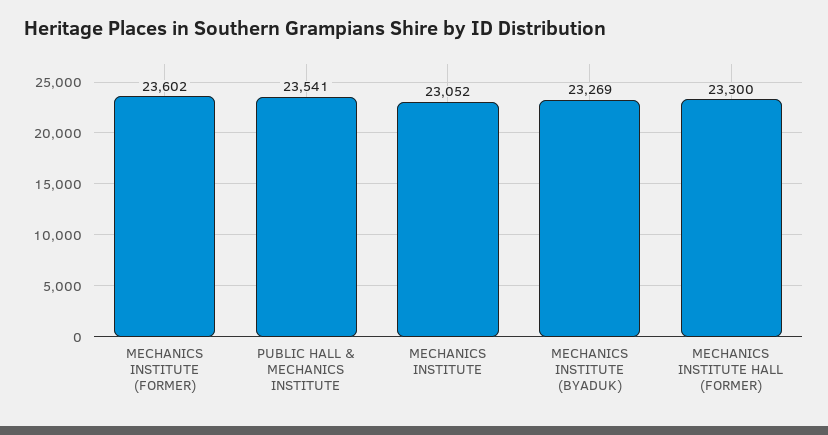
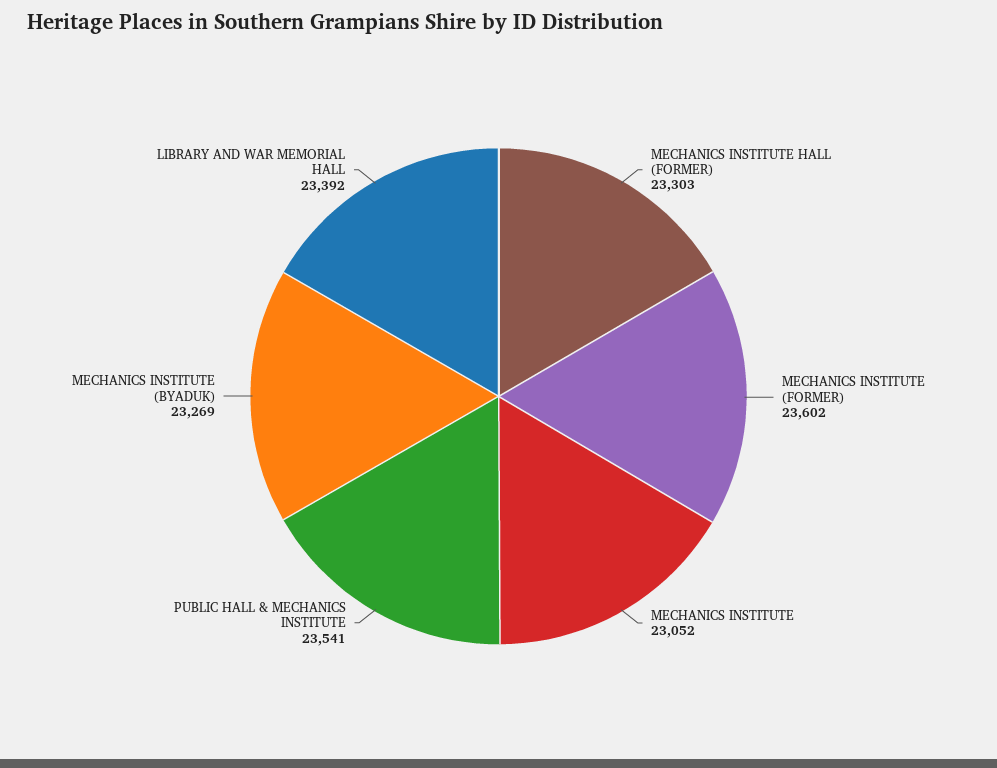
MECHANICS INSTITUTE HALL (FORMER): 23300 -> 23303
LIBRARY AND WAR MEMORIAL HALL: none -> 23392

